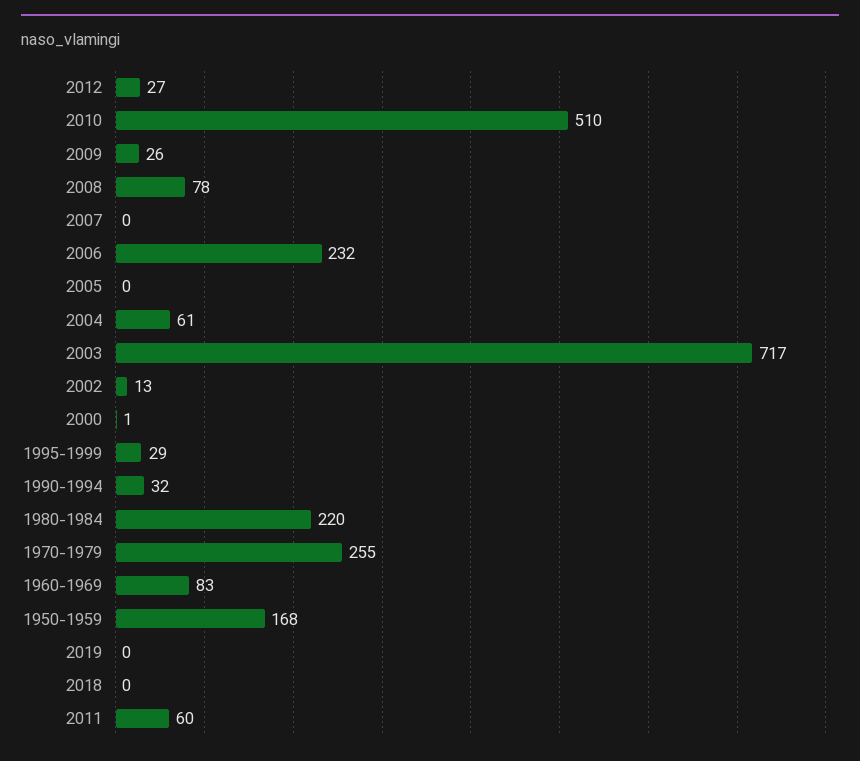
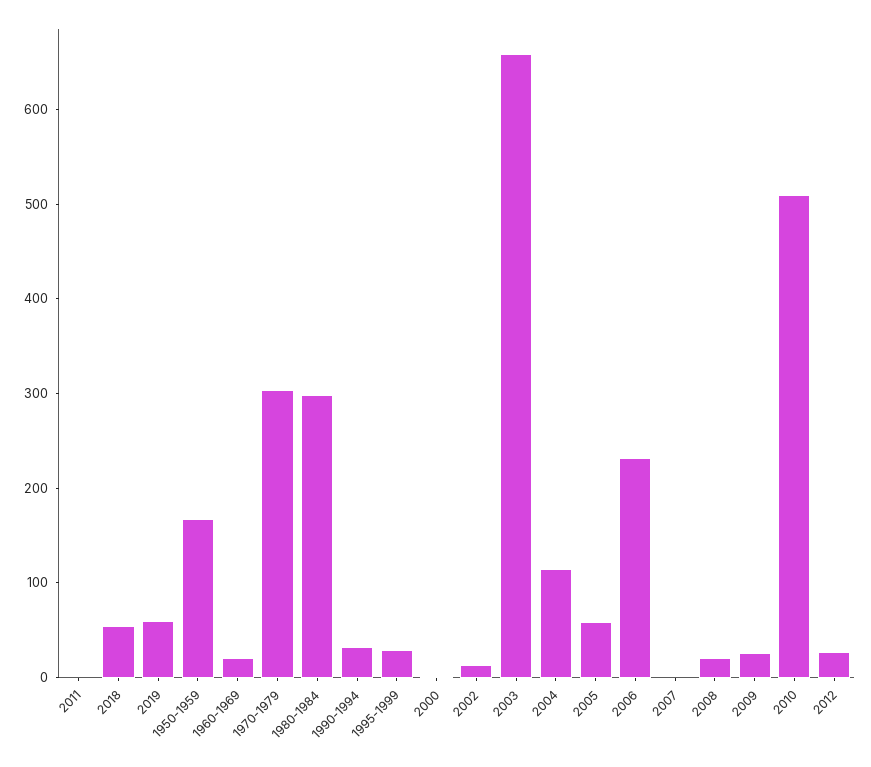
2008: 78 -> 20
2005: 0 -> 60
2004: 61 -> 120
2003: 717 -> 660
1980-1984: 220 -> 300
1970-1979: 255 -> 300
1960-1969: 83 -> 20
2019: 0 -> 60
2018: 0 -> 60
2011: 60 -> 0

